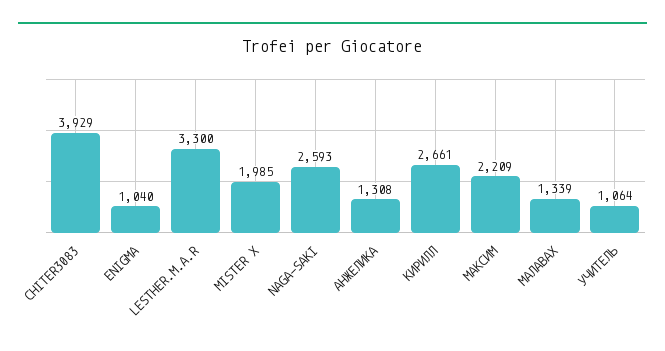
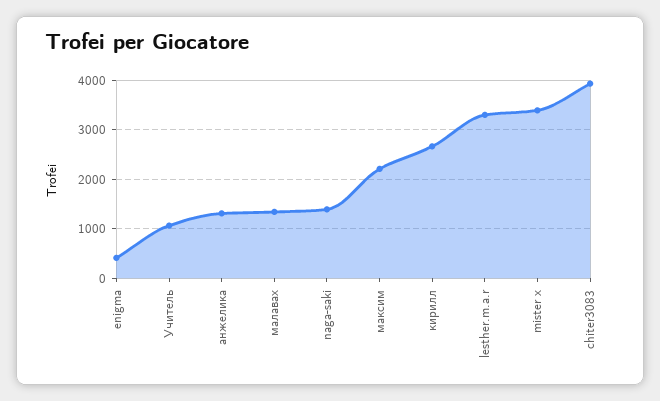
ENIGMA: 1040 -> 400
MISTER X: 1985 -> 3400
NAGA-SAKI: 2593 -> 1400

